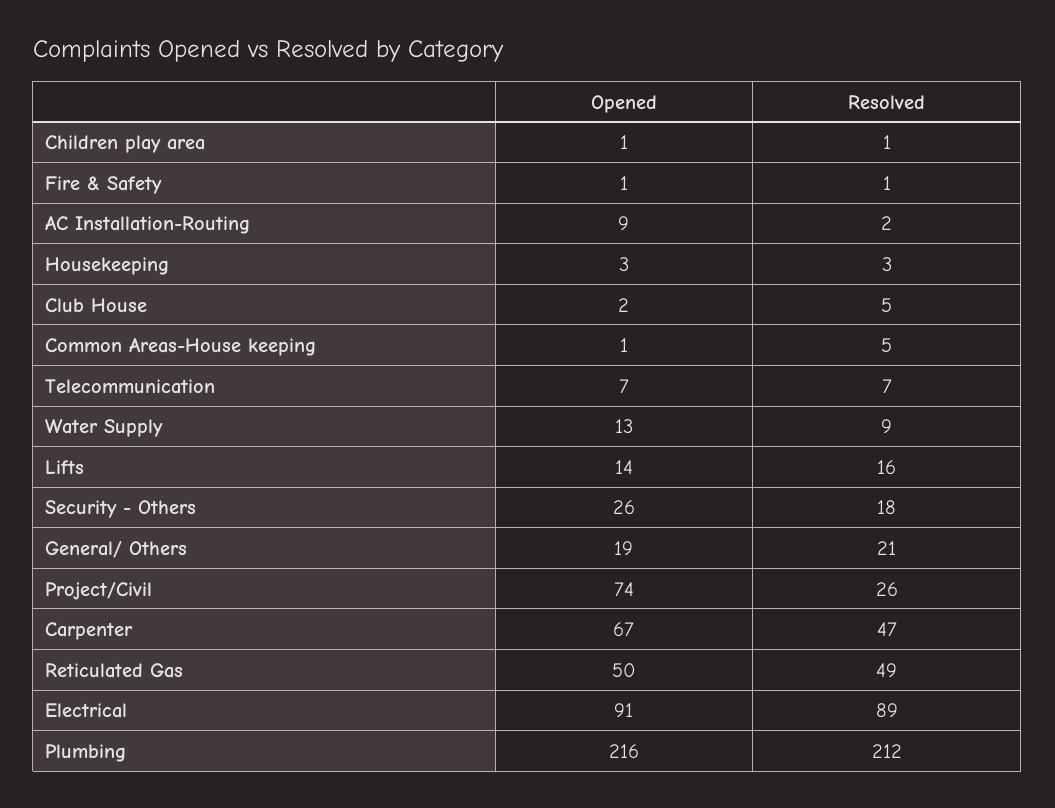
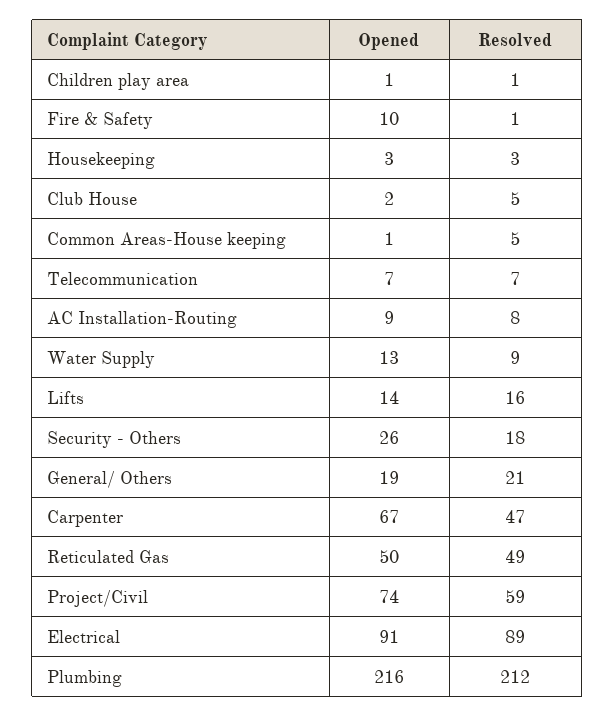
Opened, Fire & Safety: 1 -> 10
Resolved, AC Installation-Routing: 2 -> 8
Resolved, Project/Civil: 26 -> 59

